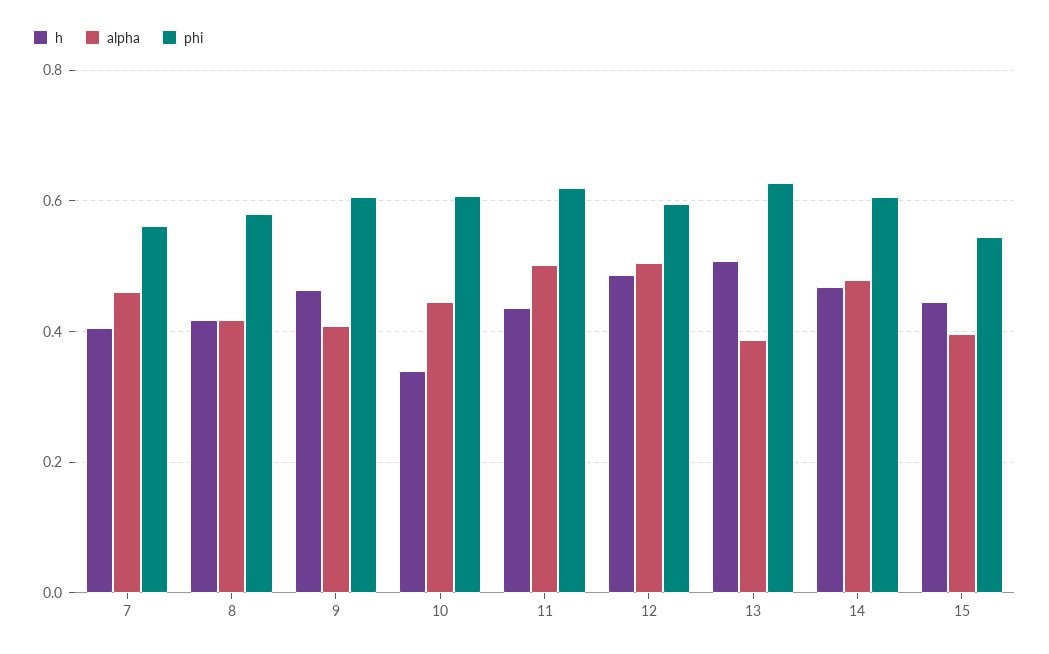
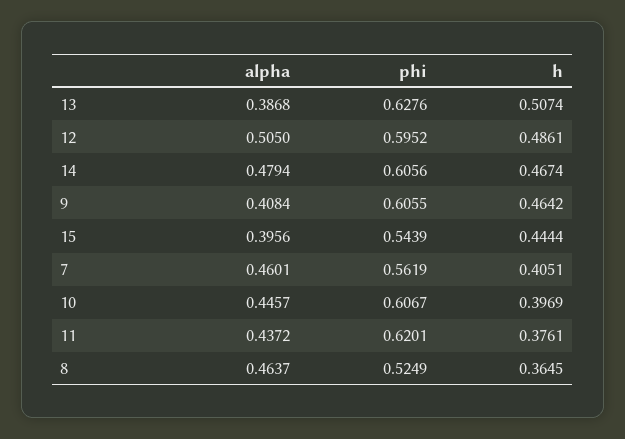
h, 8: 0.42 -> 0.3645
alpha, 8: 0.42 -> 0.4637
phi, 8: 0.58 -> 0.5249
h, 10: 0.34 -> 0.3969
h, 11: 0.44 -> 0.3761
alpha, 11: 0.5 -> 0.4372

